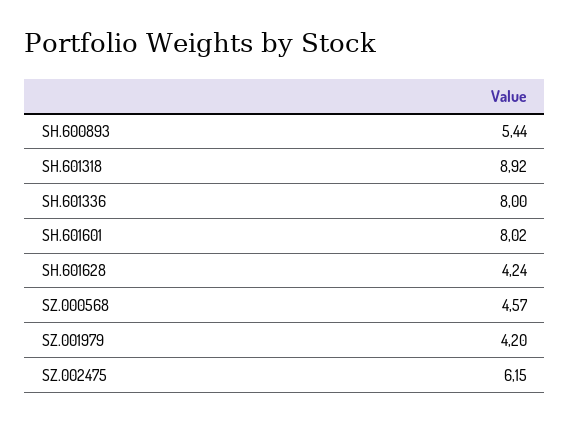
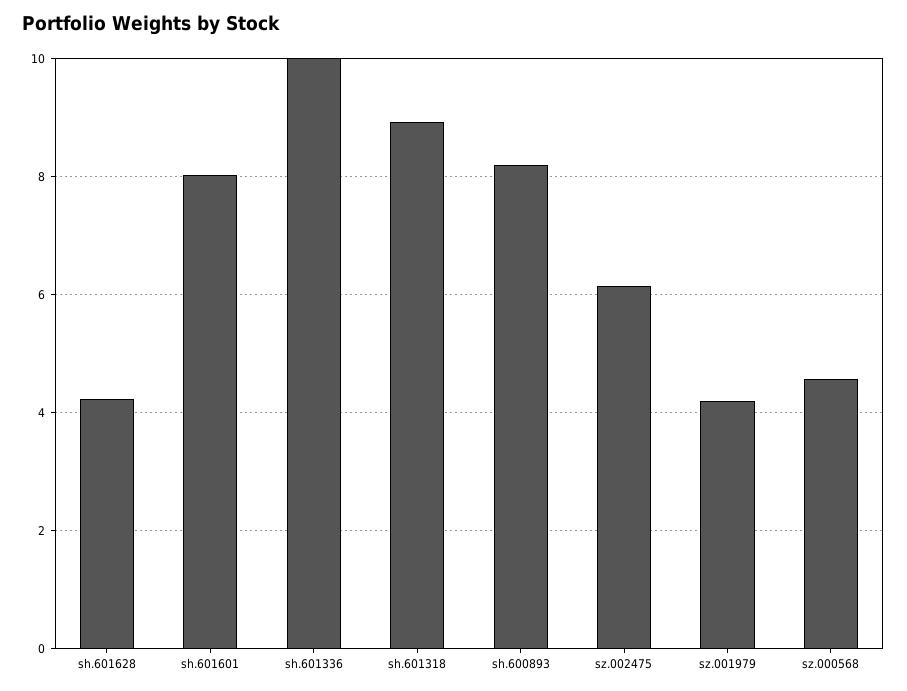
SH.600893: 5.44 -> 8.2
SH.601336: 8 -> 10

